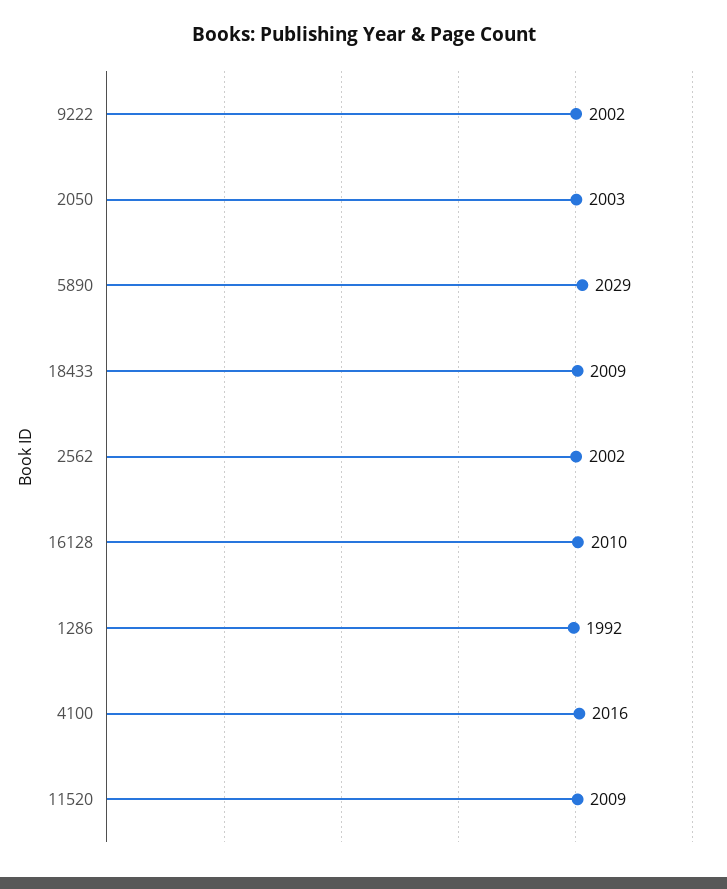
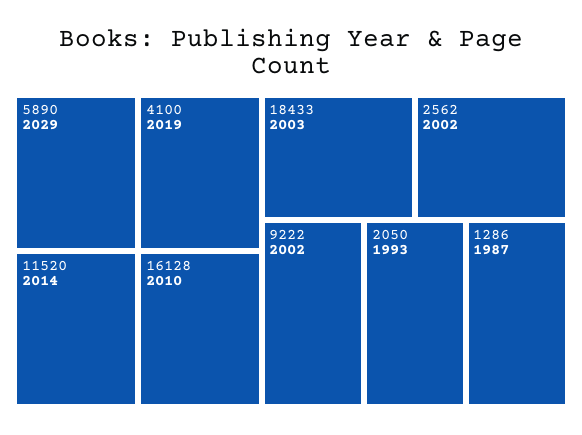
2050: 2003 -> 1993
18433: 2009 -> 2003
1286: 1992 -> 1987
4100: 2016 -> 2019
11520: 2009 -> 2014

